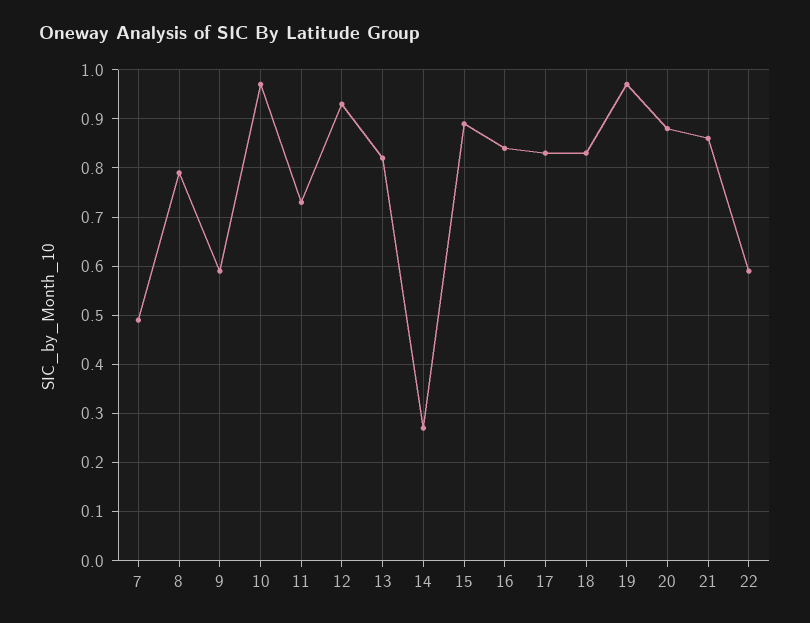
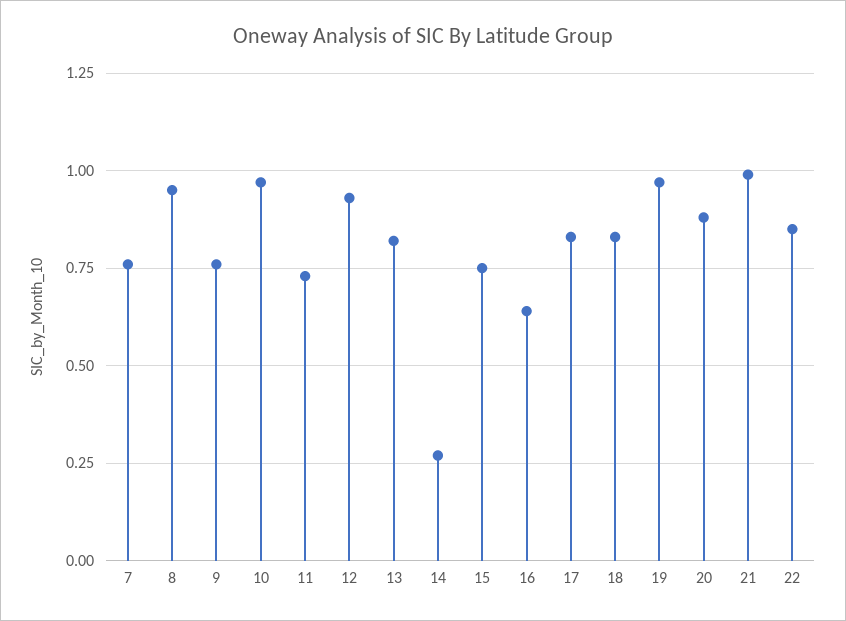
7: 0.5 -> 0.75
8: 0.8 -> 0.95
9: 0.6 -> 0.75
15: 0.9 -> 0.75
16: 0.85 -> 0.65
21: 0.85 -> 1
22: 0.6 -> 0.85

